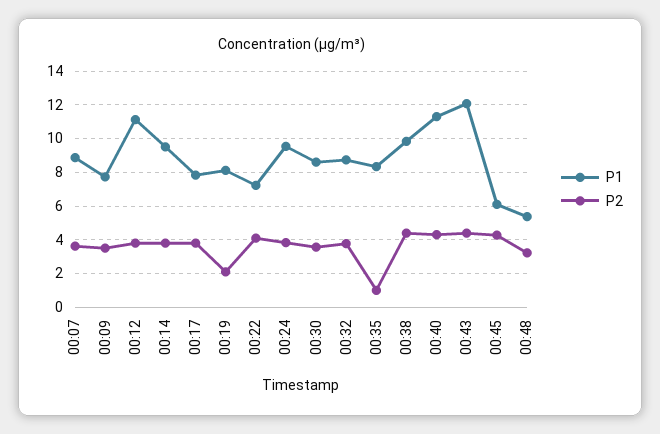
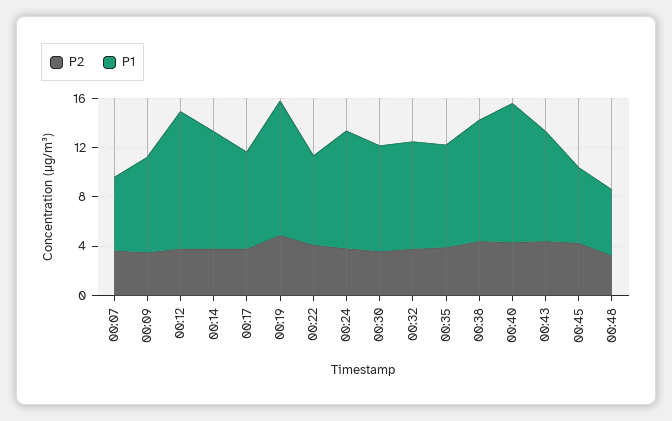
P1, 00:07: 9 -> 6
P1, 00:19: 8 -> 11
P2, 00:19: 2 -> 5
P2, 00:35: 1 -> 4
P1, 00:43: 12 -> 9

